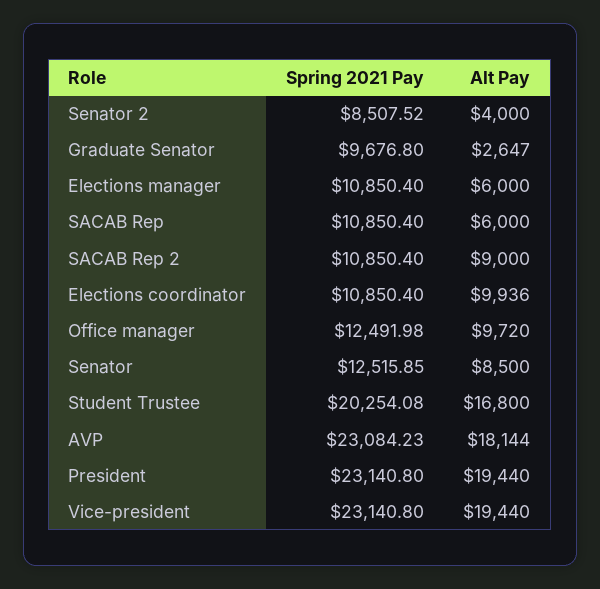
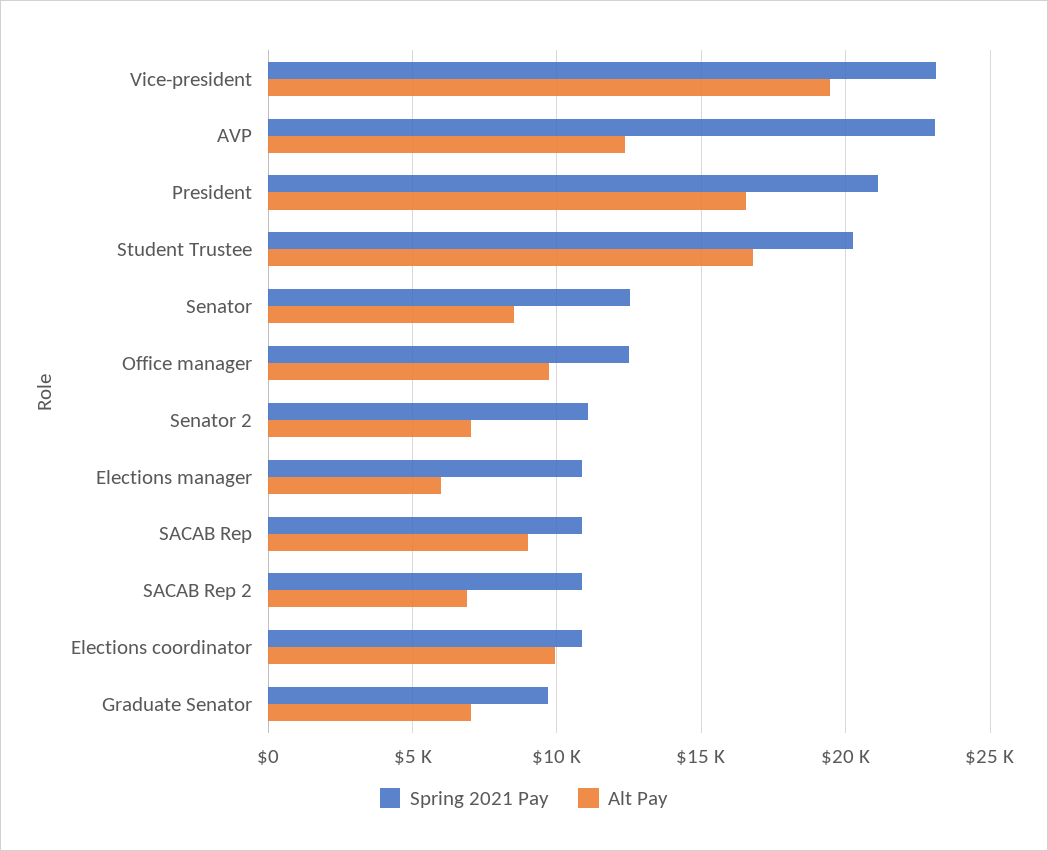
Spring 2021 Pay, Senator 2: 8507.52 -> 11000
Alt Pay, Senator 2: 4000 -> 7000
Alt Pay, Graduate Senator: 2647 -> 7000
Alt Pay, SACAB Rep: 6000 -> 9000
Alt Pay, SACAB Rep 2: 9000 -> 7000
Alt Pay, AVP: 18144 -> 12500
Spring 2021 Pay, President: 23140.8 -> 21000
Alt Pay, President: 19440 -> 16500

